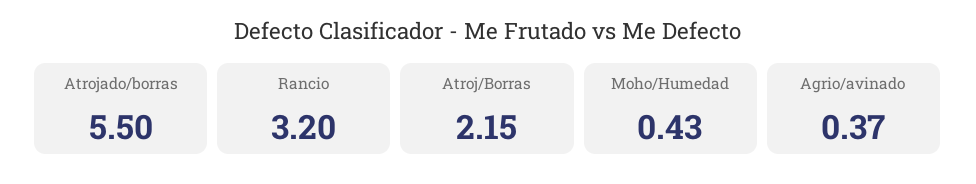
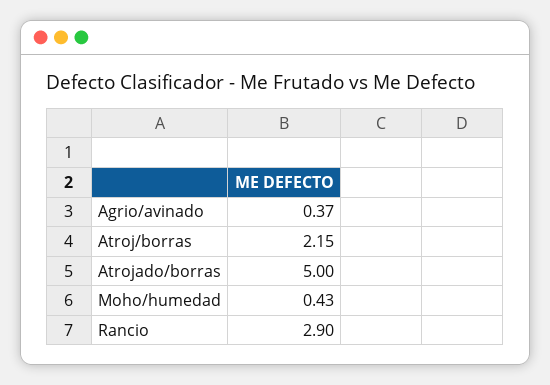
Atrojado/borras: 5.5 -> 5
Rancio: 3.2 -> 2.9

